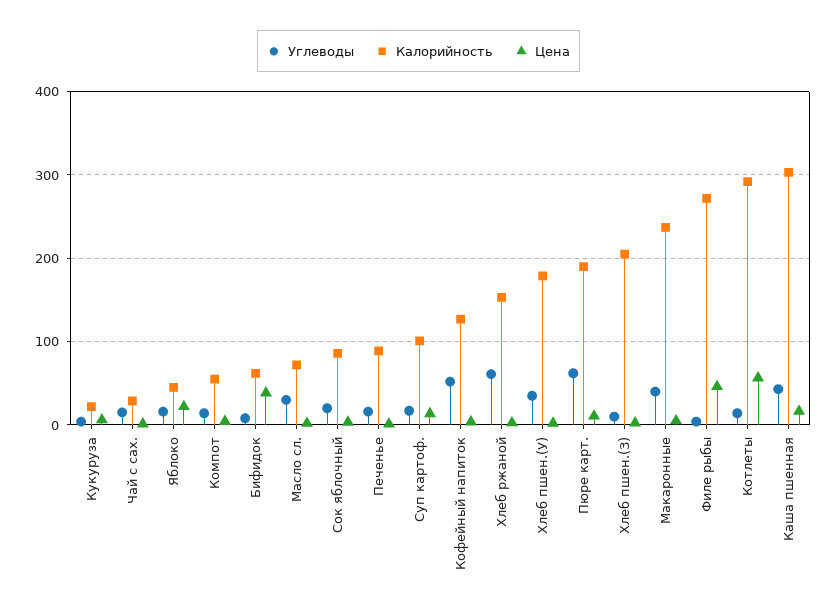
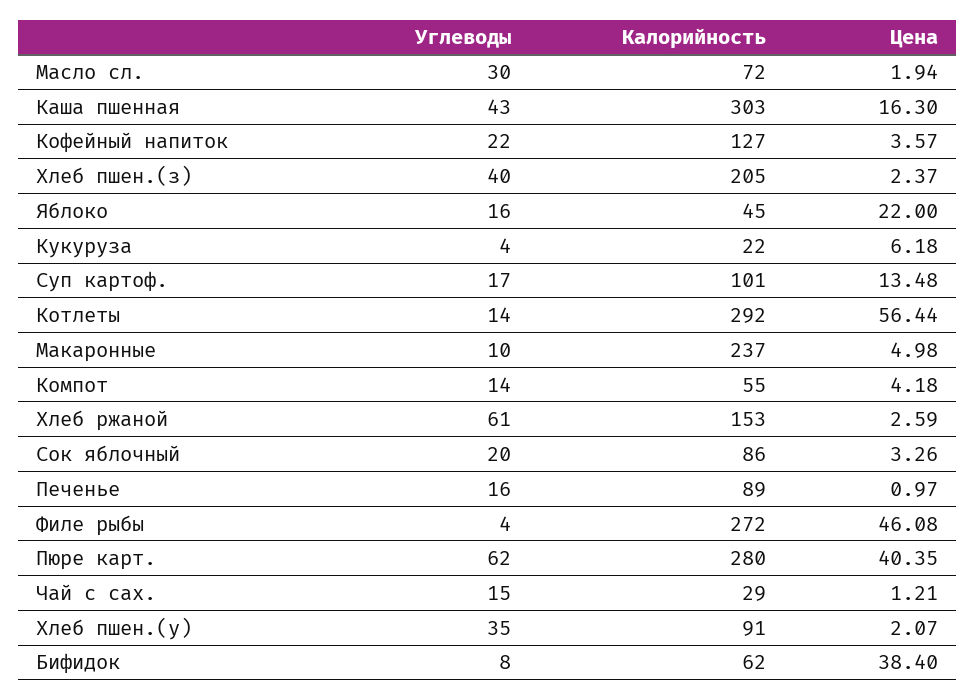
Углеводы, Кофейный напиток: 50 -> 22
Калорийность, Хлеб пшен.(У): 180 -> 91
Калорийность, Пюре карт.: 190 -> 280
Цена, Пюре карт.: 10 -> 40.35
Углеводы, Хлеб пшен.(З): 10 -> 40
Углеводы, Макаронные: 40 -> 10

